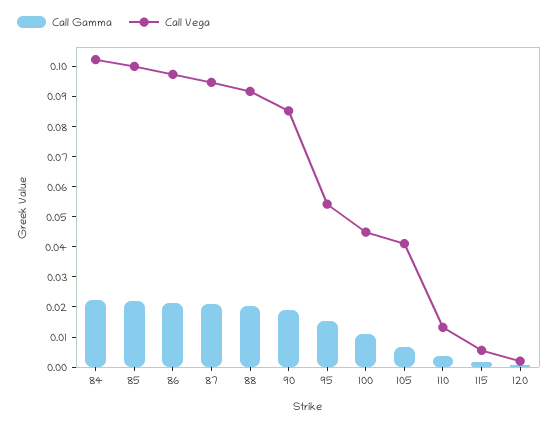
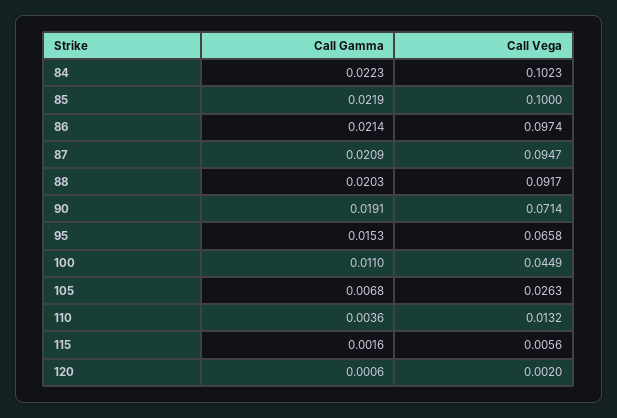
Call Vega, 90: 0.085 -> 0.0714
Call Vega, 95: 0.055 -> 0.0658
Call Vega, 105: 0.04 -> 0.0263

